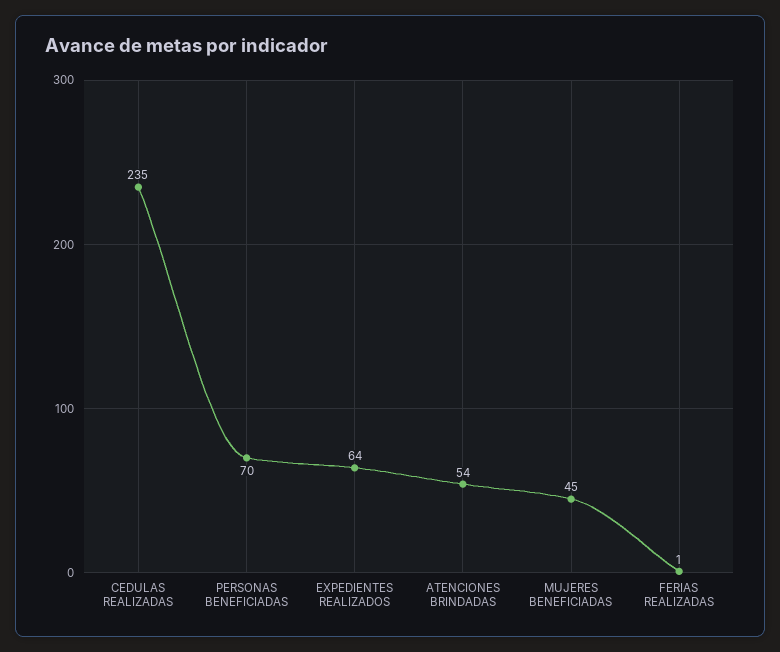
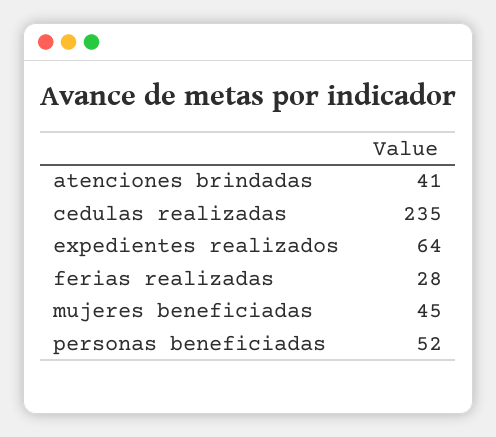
PERSONAS BENEFICIADAS: 70 -> 52
ATENCIONES BRINDADAS: 54 -> 41
FERIAS REALIZADAS: 1 -> 28

